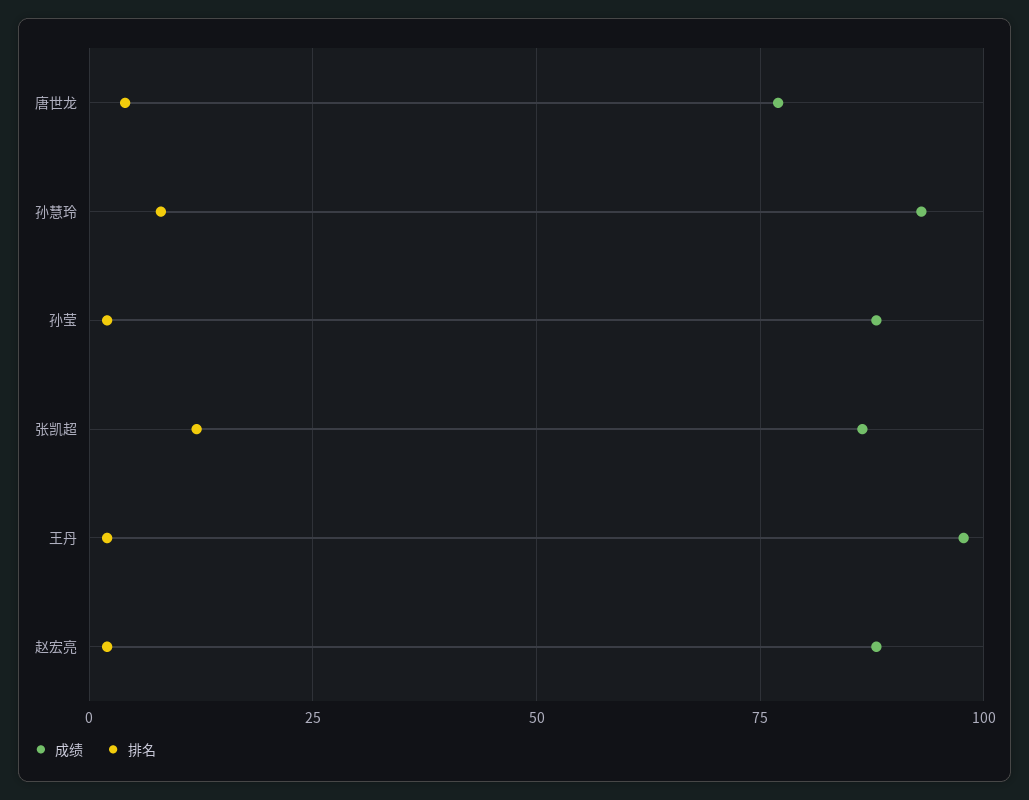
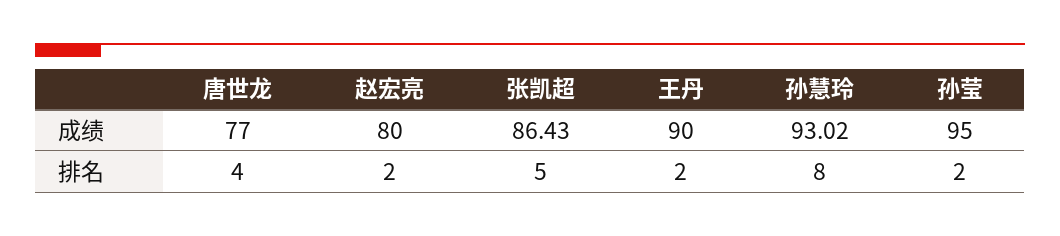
成绩, 孙莹: 87.5 -> 95
排名, 张凯超: 12.5 -> 5
成绩, 王丹: 97.5 -> 90
成绩, 赵宏亮: 87.5 -> 80

